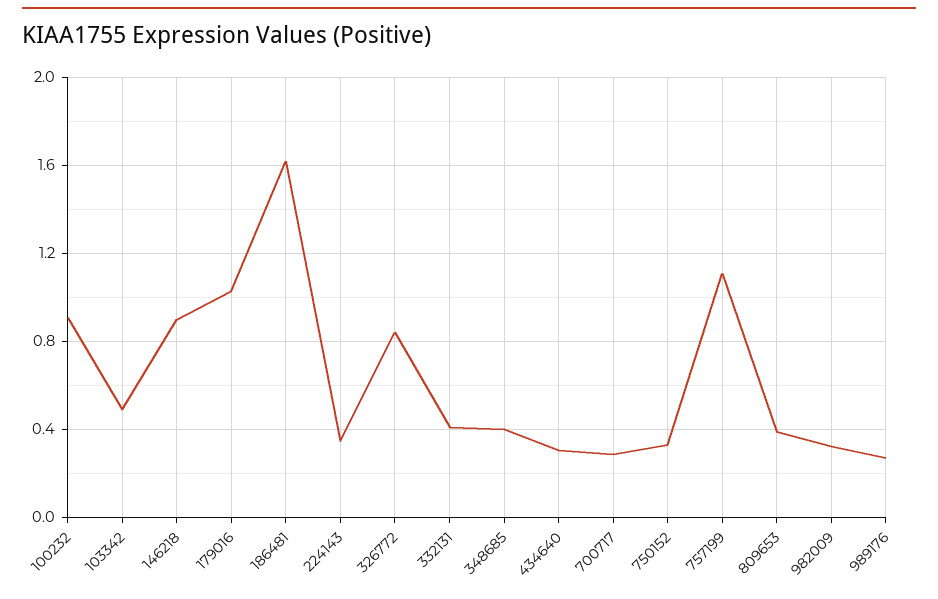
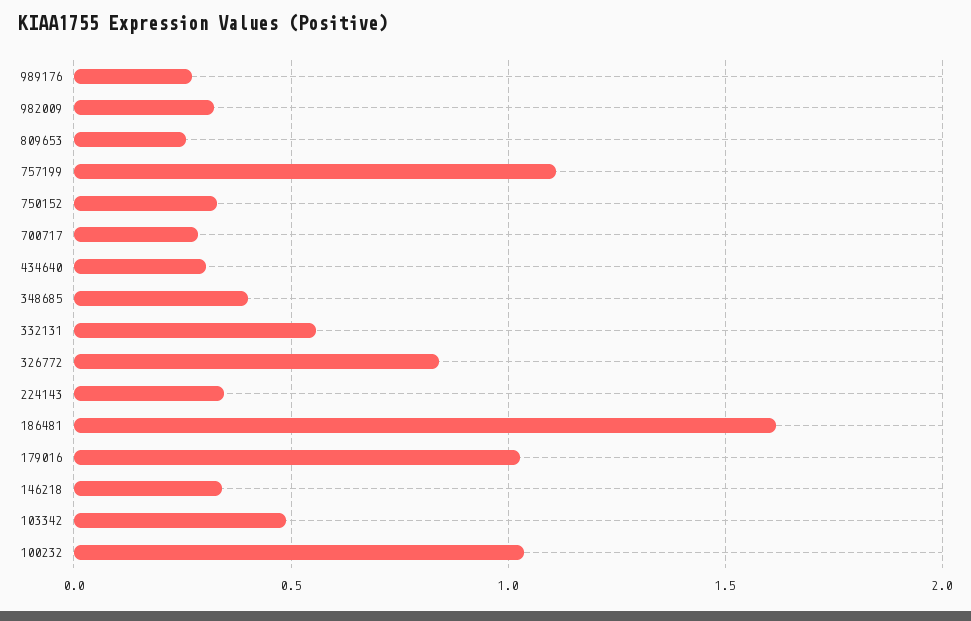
100232: 0.9 -> 1.05
146218: 0.9 -> 0.35
332131: 0.4 -> 0.55
809653: 0.4 -> 0.25

